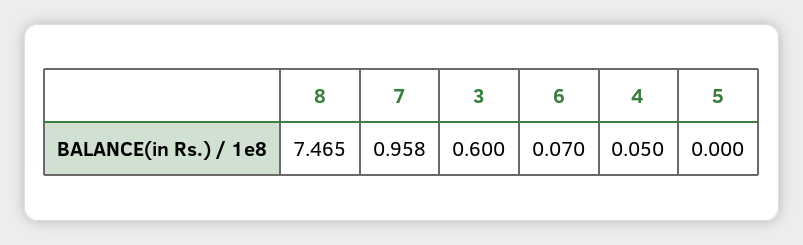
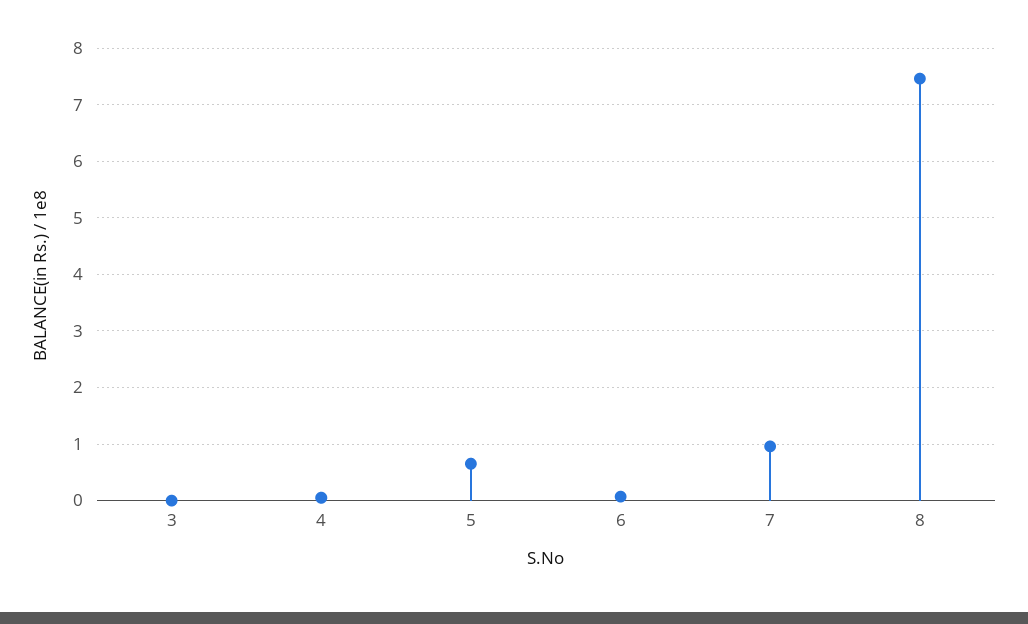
3: 0.6 -> 0
5: 0 -> 0.6

